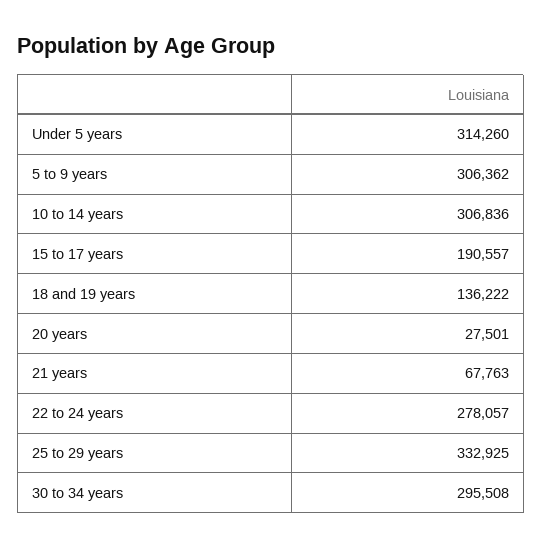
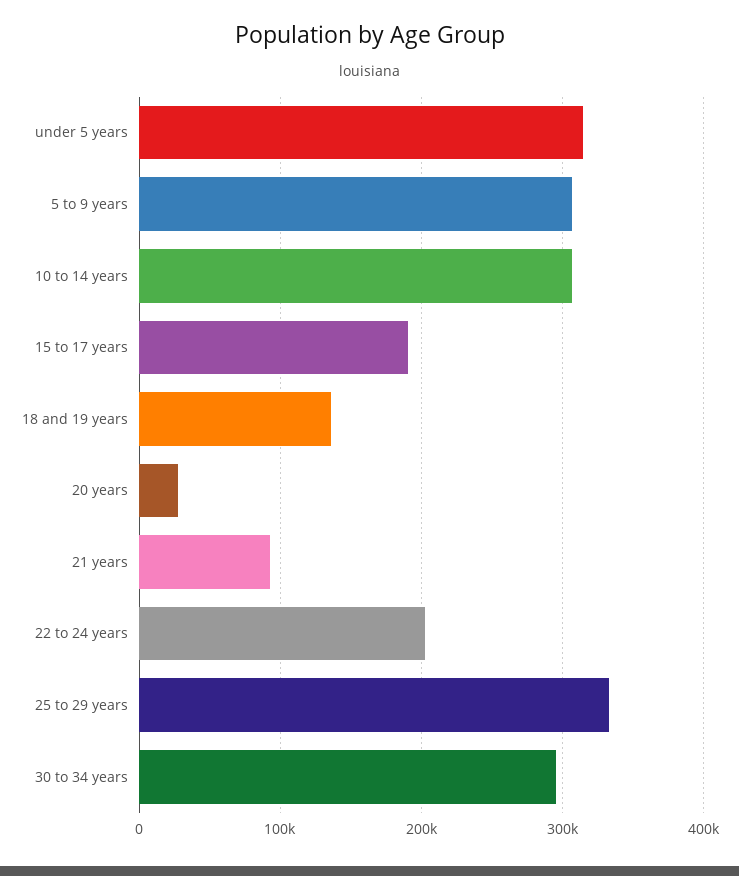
21 years: 67763 -> 90000
22 to 24 years: 278057 -> 200000

